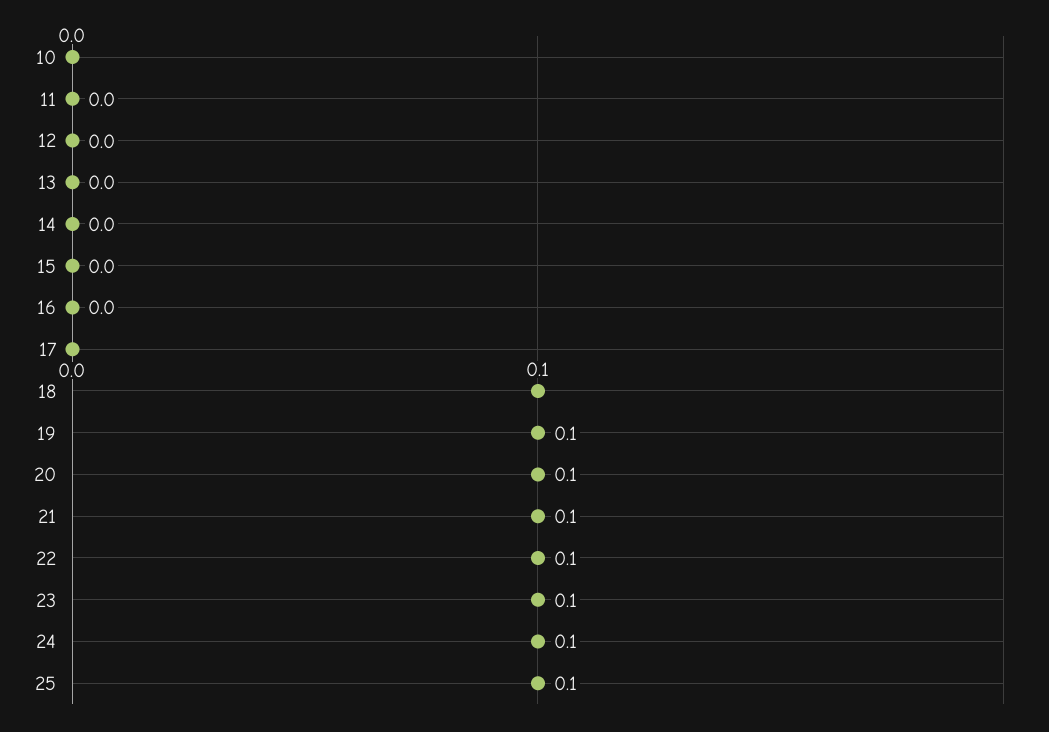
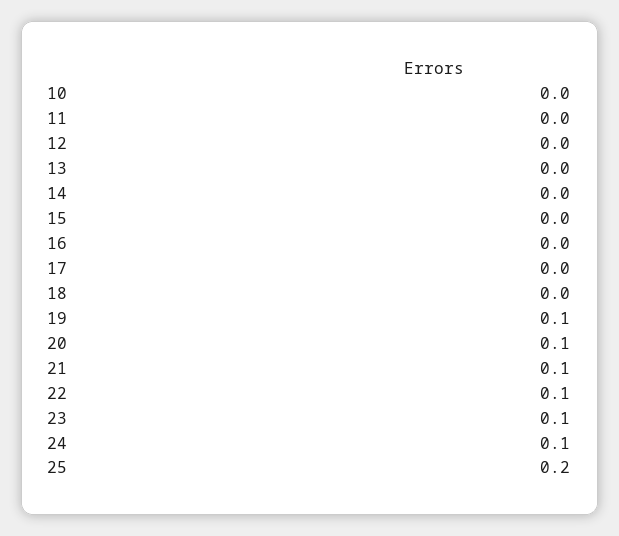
18: 0.1 -> 0
25: 0.1 -> 0.2

